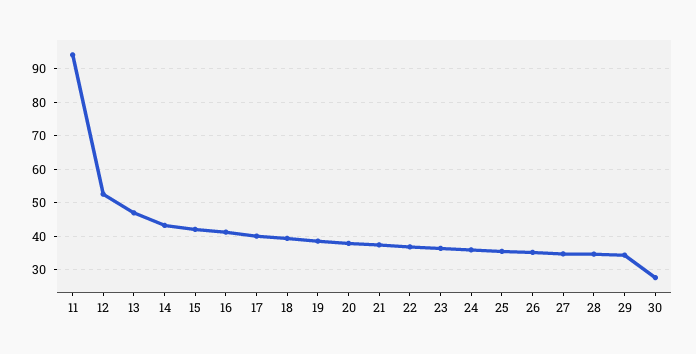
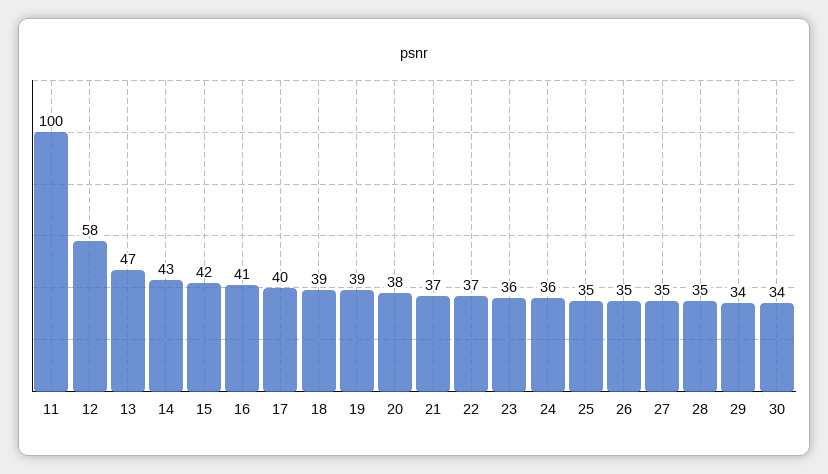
11: 94 -> 100
12: 52 -> 58
30: 28 -> 34

